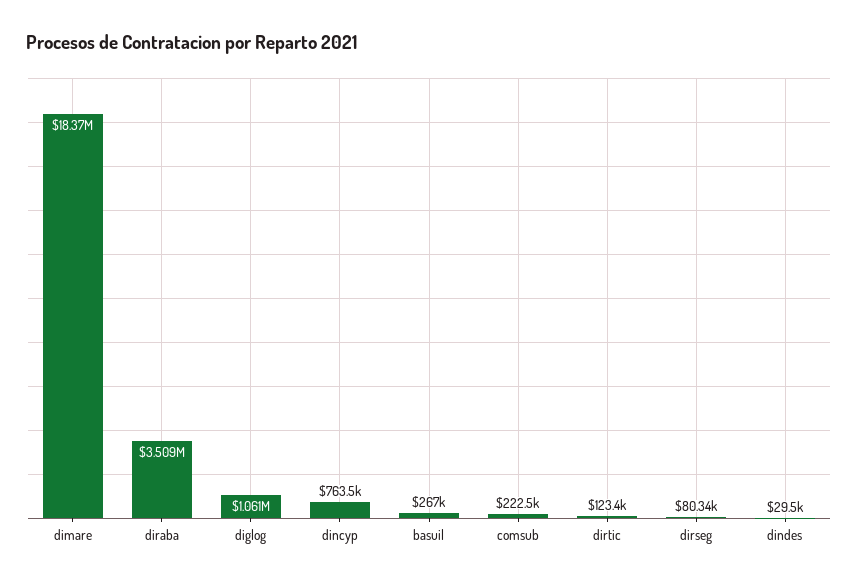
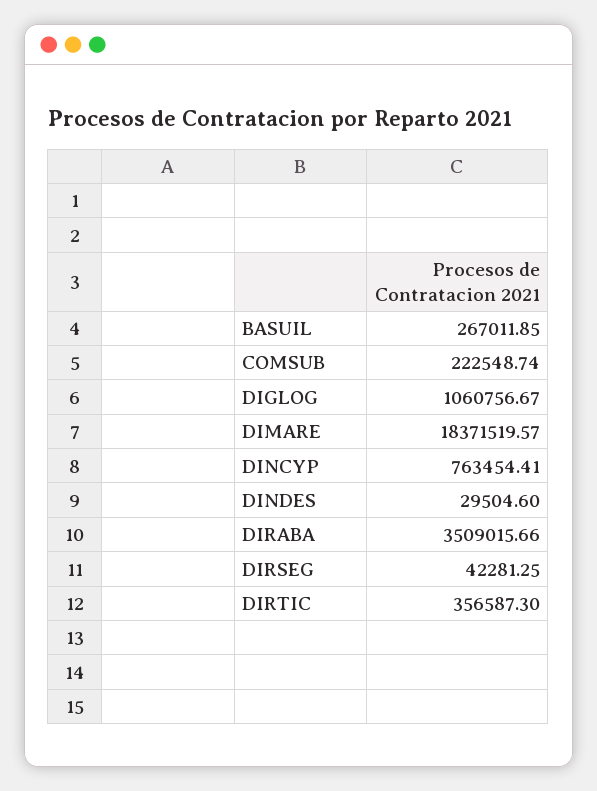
dirtic: 123400 -> 356587.3
dirseg: 80340 -> 42281.25

